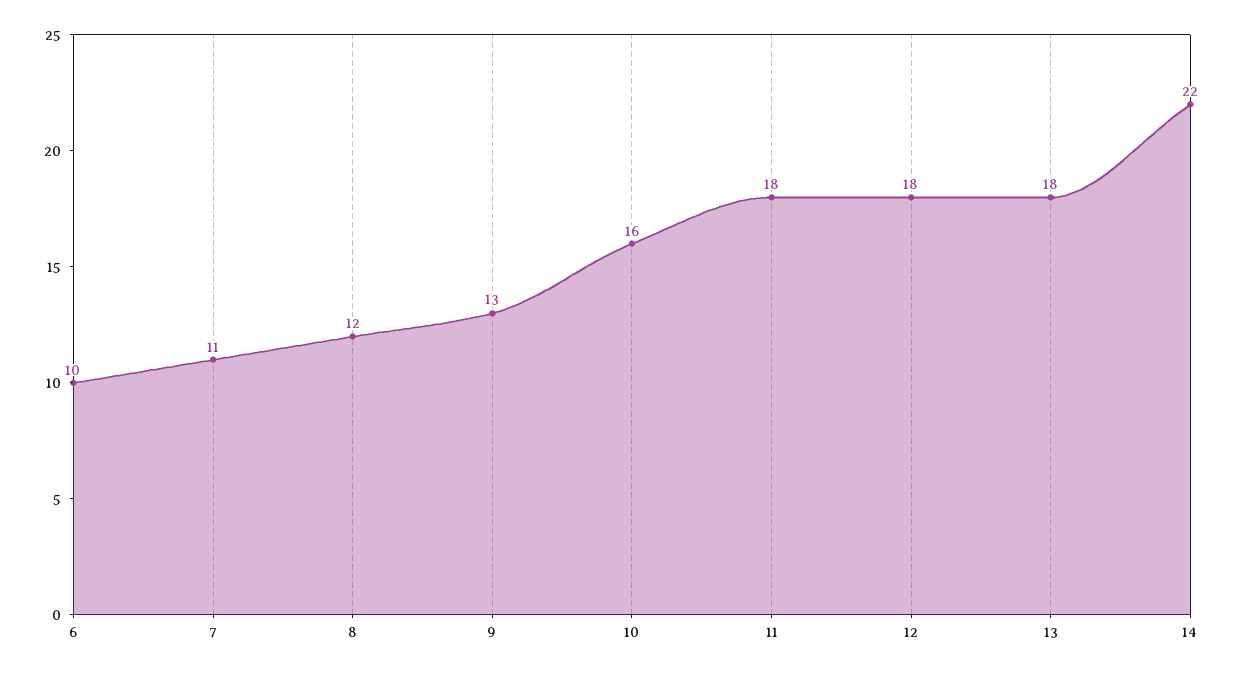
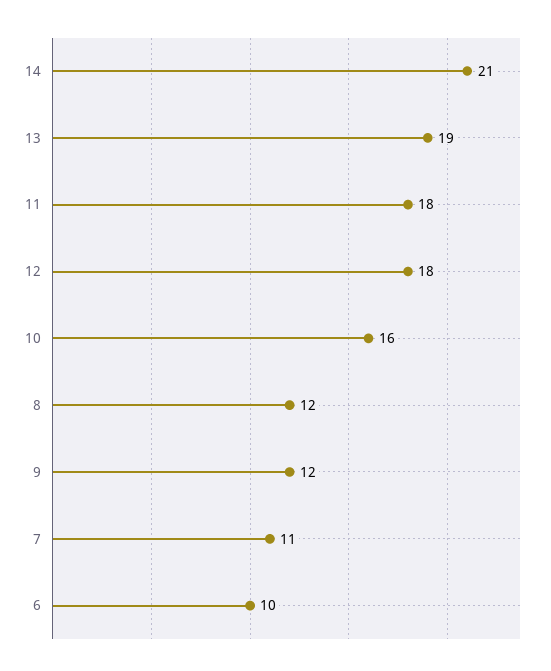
9: 13 -> 12
13: 18 -> 19
14: 22 -> 21

